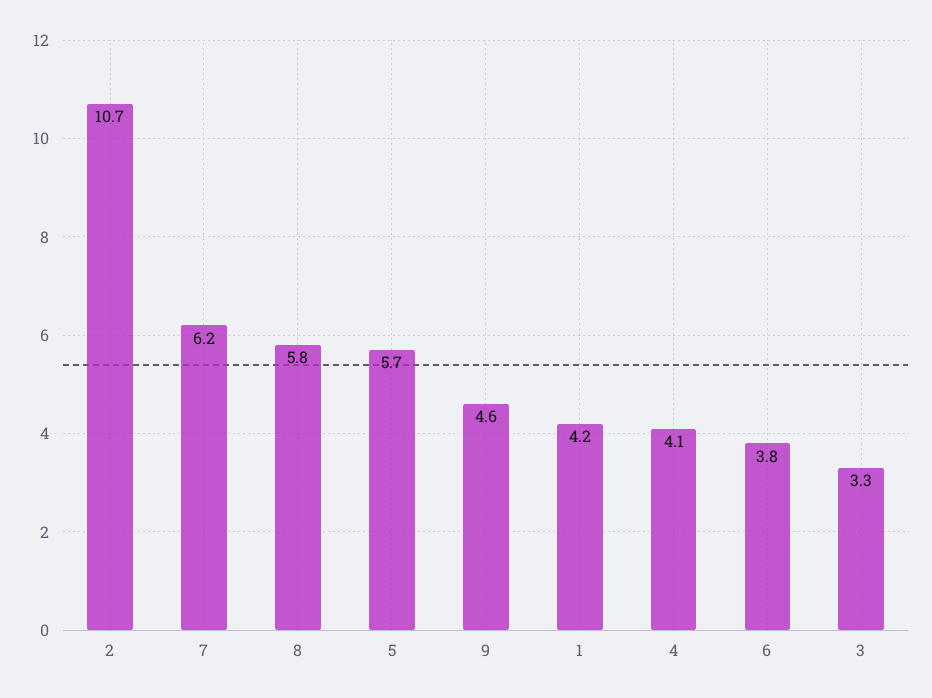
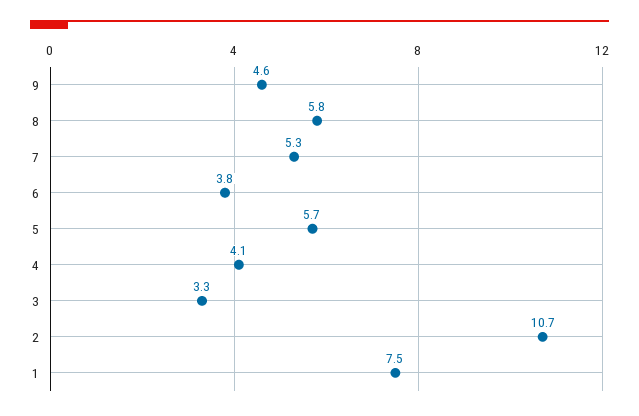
7: 6.2 -> 5.3
1: 4.2 -> 7.5

